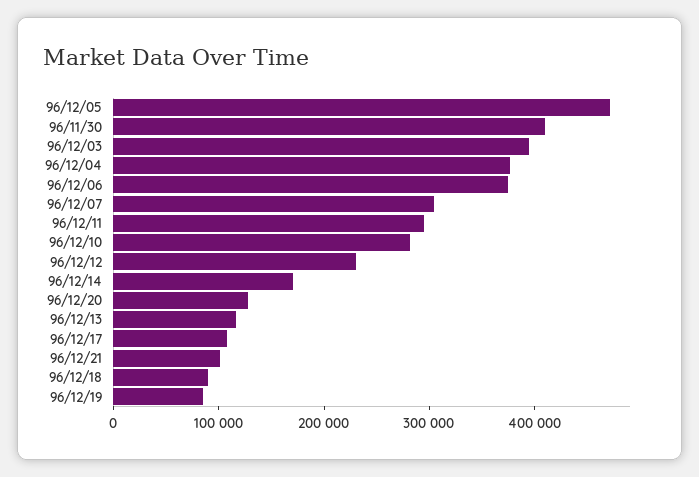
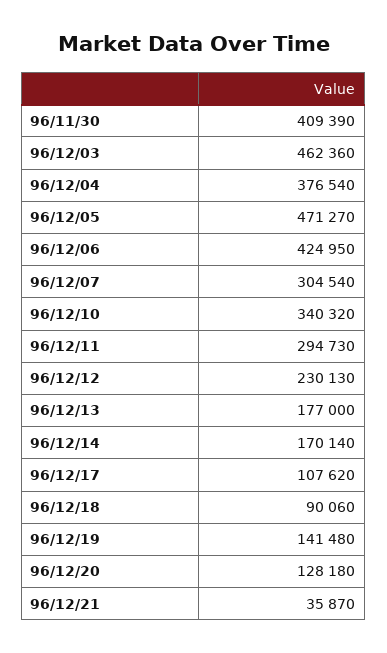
96/12/03: 400000 -> 462360
96/12/06: 380000 -> 424950
96/12/10: 280000 -> 340320
96/12/13: 120000 -> 177000
96/12/21: 100000 -> 35870
96/12/19: 80000 -> 141480

